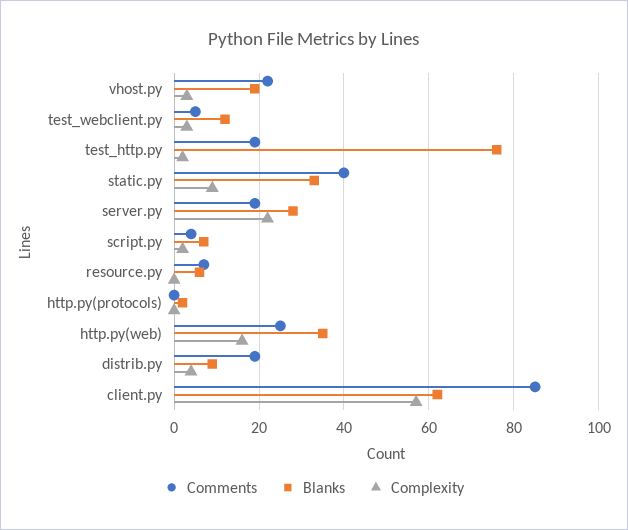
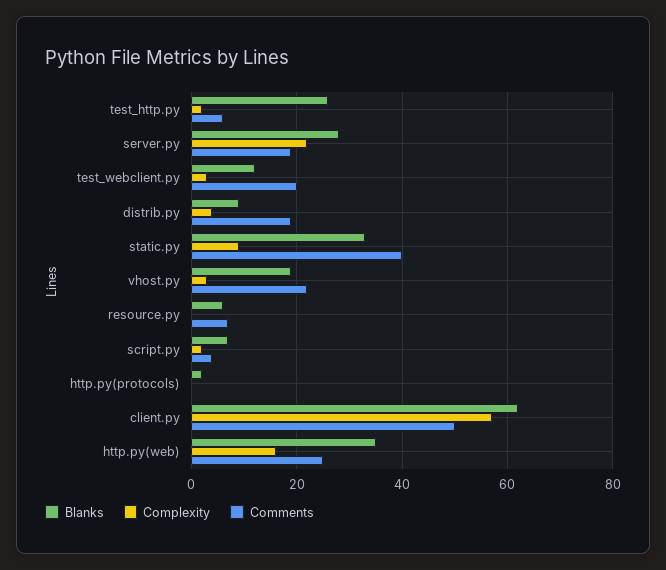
Comments, test_webclient.py: 5 -> 20
Comments, test_http.py: 20 -> 5
Blanks, test_http.py: 75 -> 25
Comments, client.py: 85 -> 50

